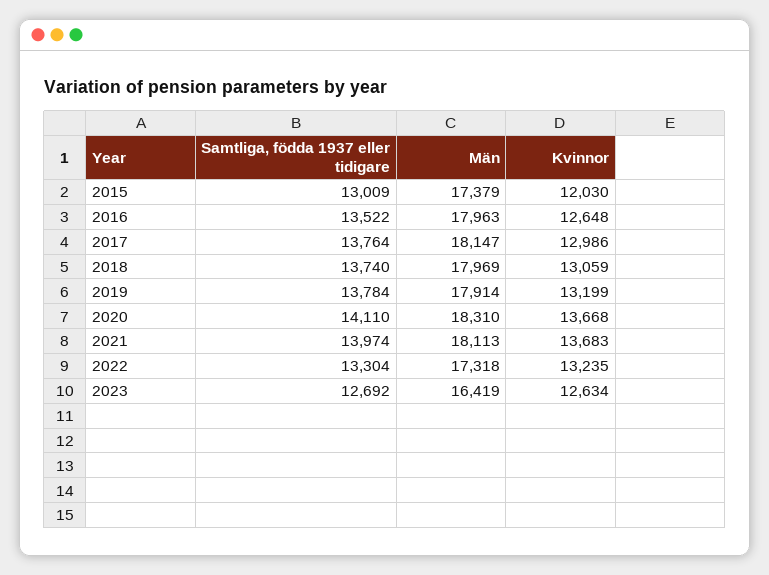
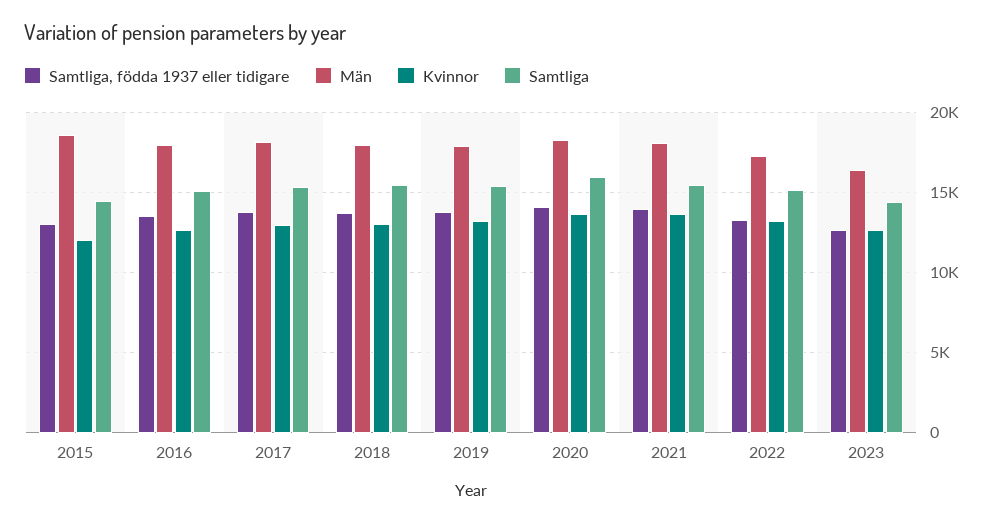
Män, 2015: 17379 -> 18500
Samtliga, 2015: none -> 14500
Samtliga, 2016: none -> 15000
Samtliga, 2017: none -> 15500
Samtliga, 2018: none -> 15500
Samtliga, 2019: none -> 15500
Samtliga, 2020: none -> 16000
Samtliga, 2021: none -> 15500
Samtliga, 2022: none -> 15000
Samtliga, 2023: none -> 14500

